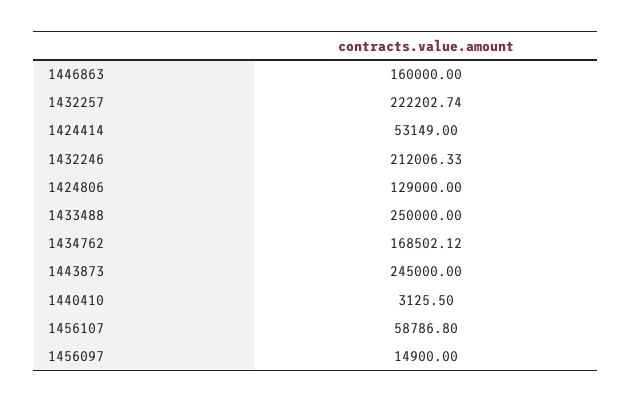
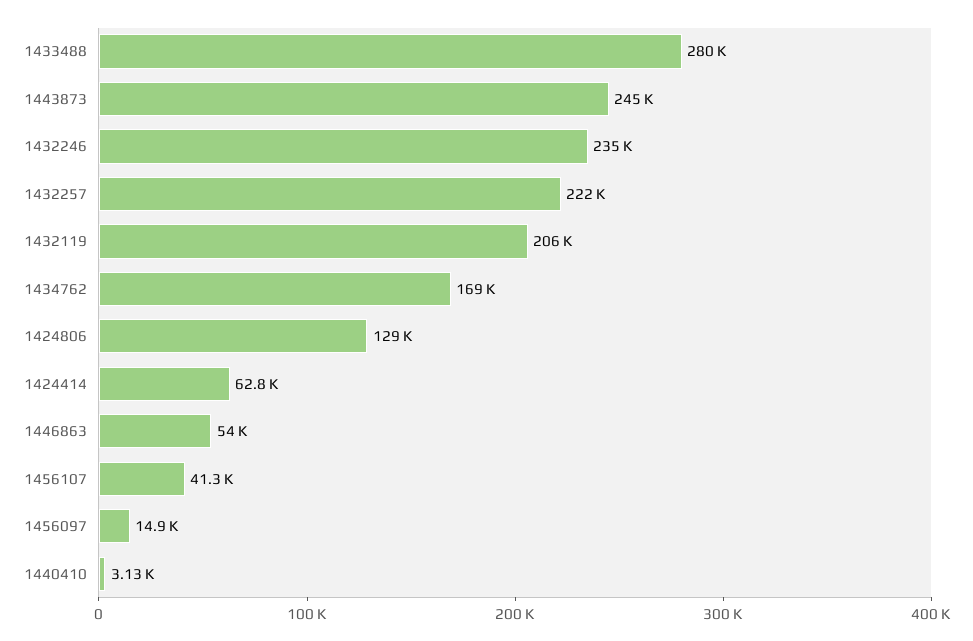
1446863: 160000 -> 54000
1424414: 53149 -> 62800
1432246: 212006.33 -> 235000
1433488: 250000 -> 280000
1456107: 58786.8 -> 41300
1432119: none -> 206000

